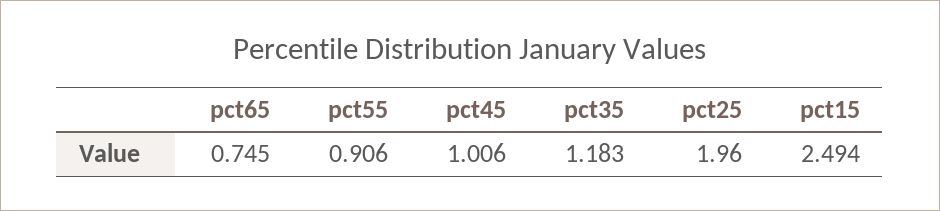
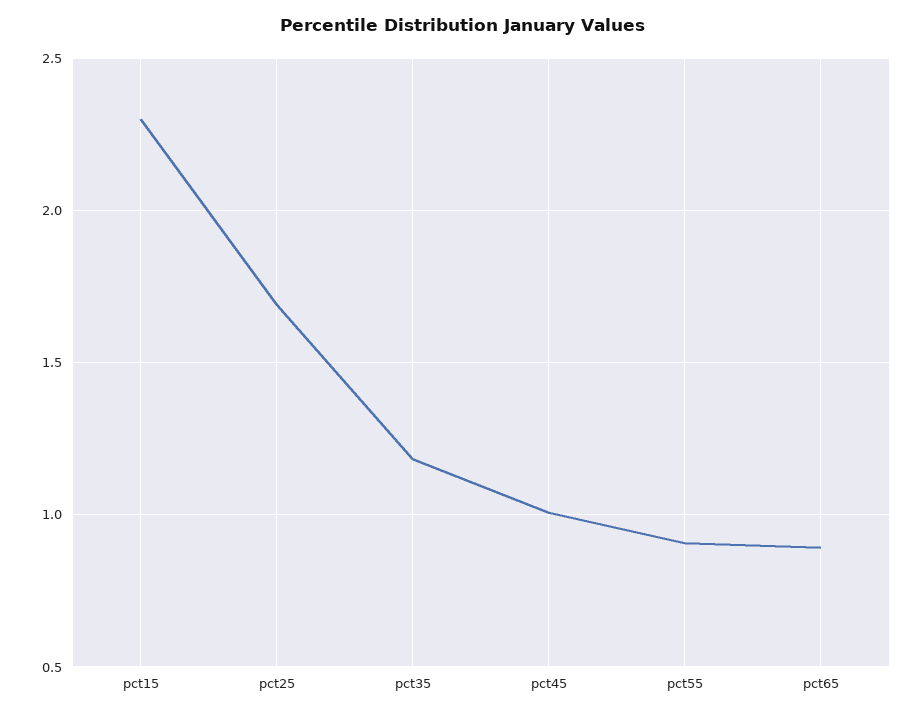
pct65: 0.745 -> 0.9
pct25: 1.96 -> 1.7
pct15: 2.494 -> 2.3

